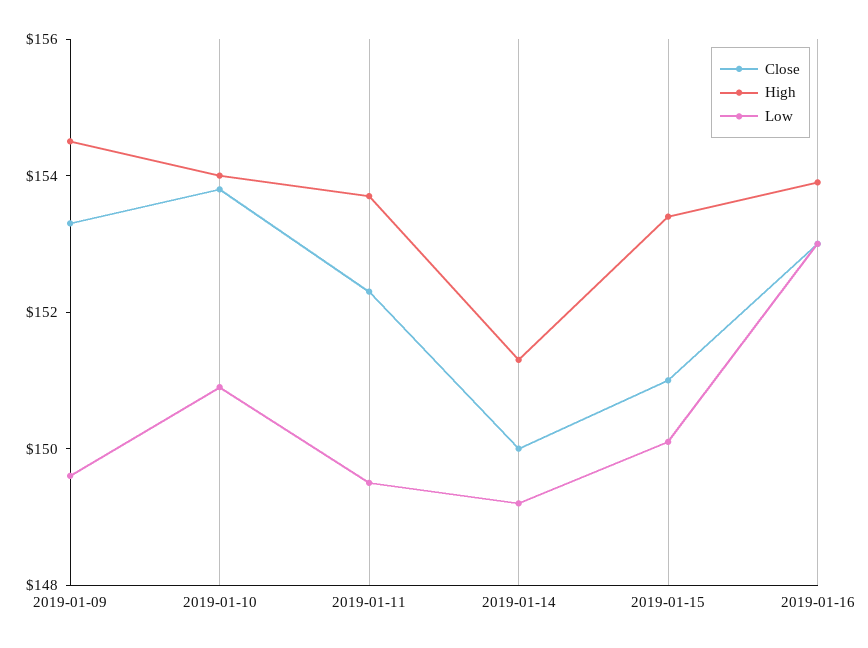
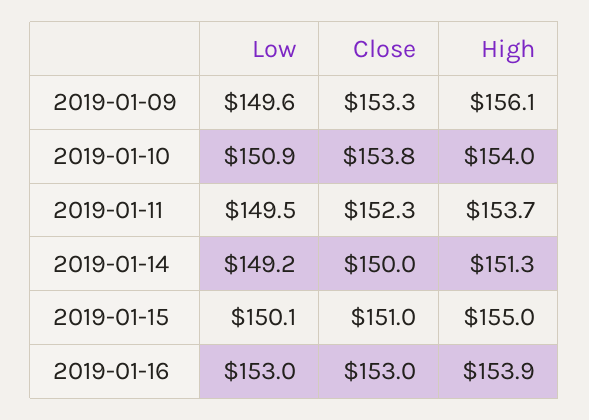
High, 2019-01-09: 154.5 -> 156.1
High, 2019-01-15: 153.5 -> 155

